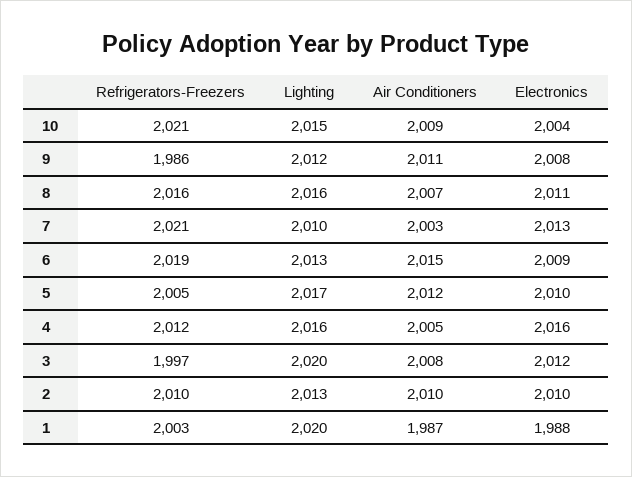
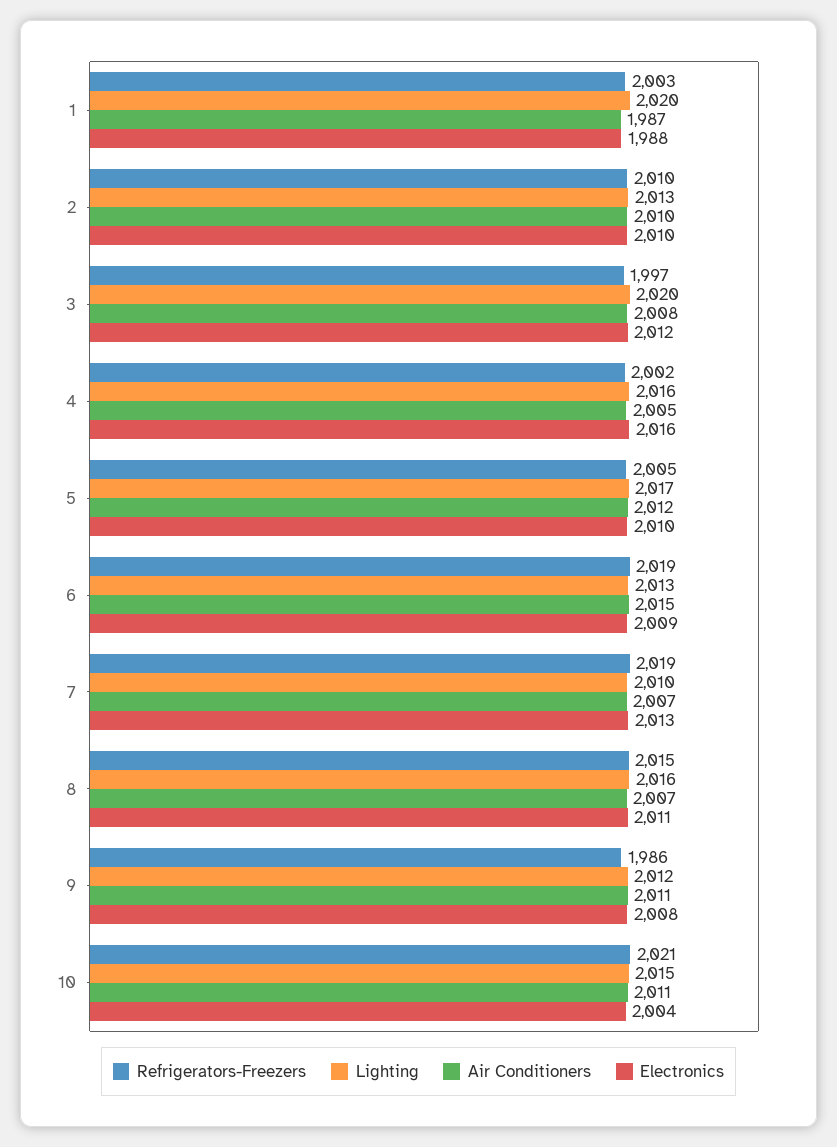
Air Conditioners, 10: 2009 -> 2011
Refrigerators-Freezers, 8: 2016 -> 2015
Refrigerators-Freezers, 7: 2021 -> 2019
Air Conditioners, 7: 2003 -> 2007
Refrigerators-Freezers, 4: 2012 -> 2002

